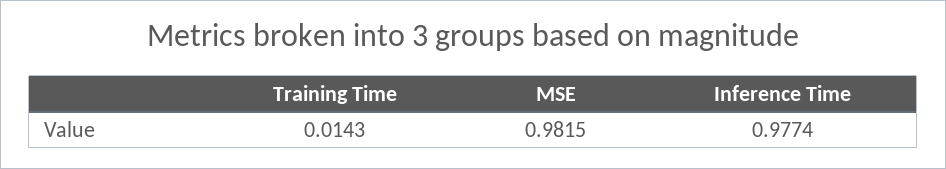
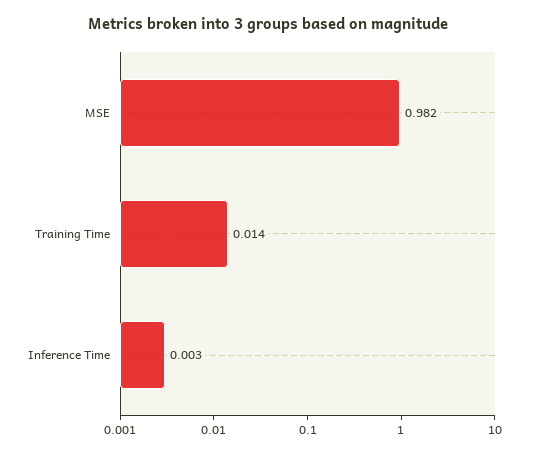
Inference Time: 0.9774 -> 0.003

